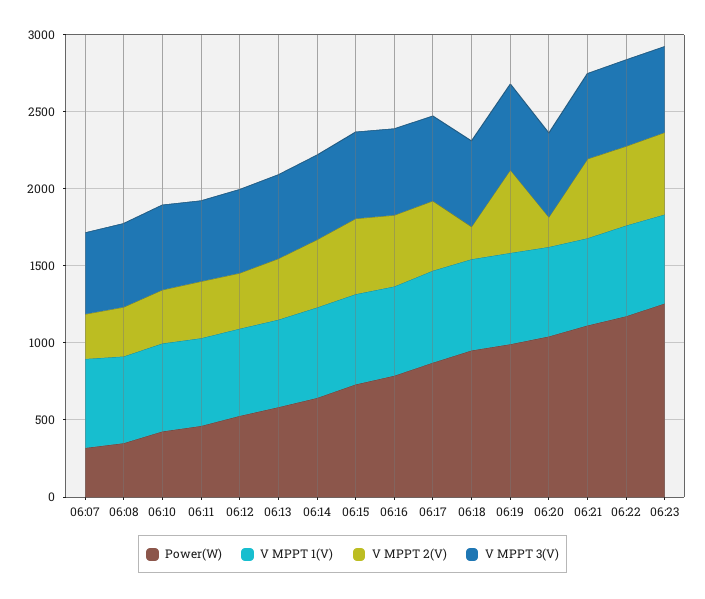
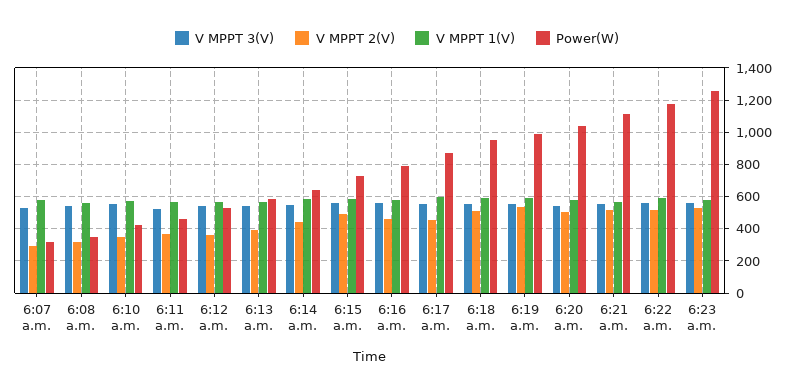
V MPPT 2(V), 06:18: 200 -> 500
V MPPT 2(V), 06:20: 200 -> 500

